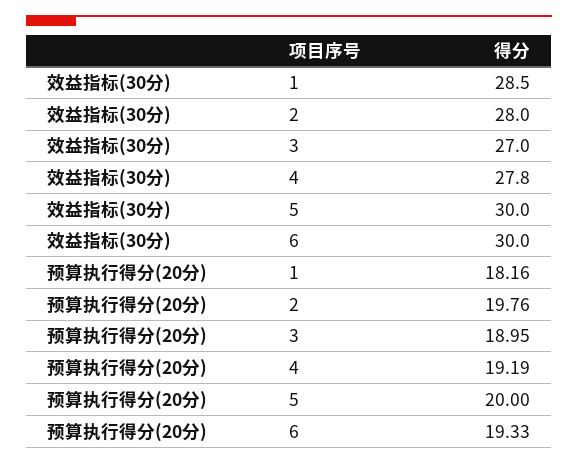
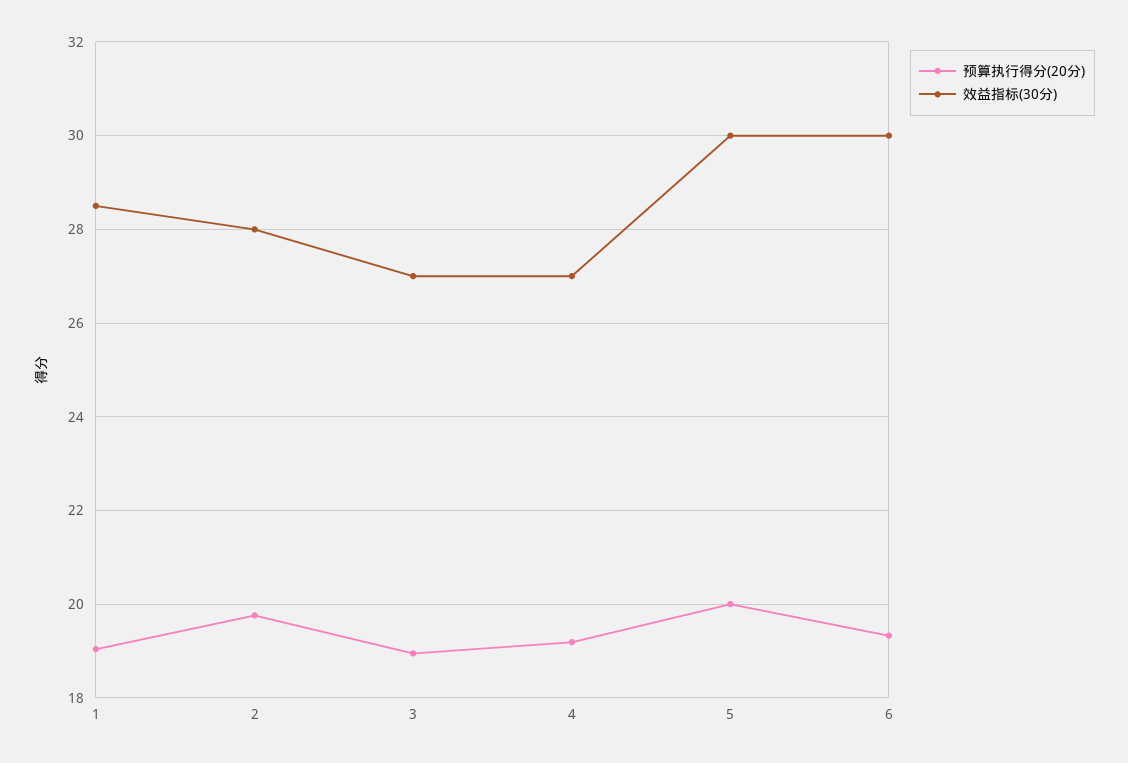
效益指标(30分), 4: 27.8 -> 27
预算执行得分(20分), 1: 18.16 -> 19

